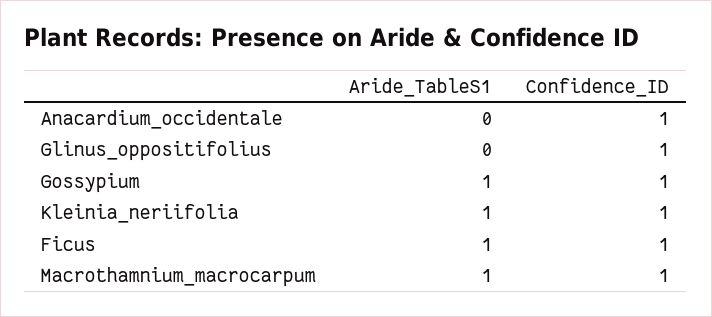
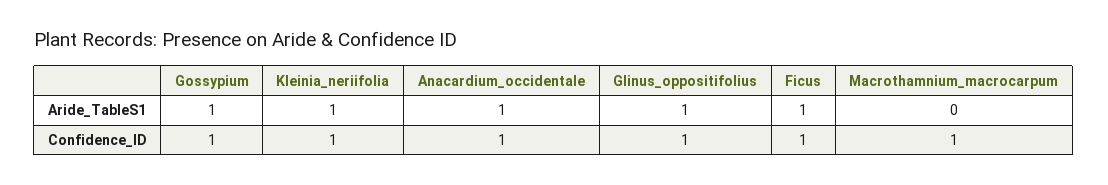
Aride_TableS1, Anacardium_occidentale: 0 -> 1
Aride_TableS1, Glinus_oppositifolius: 0 -> 1
Aride_TableS1, Macrothamnium_macrocarpum: 1 -> 0

